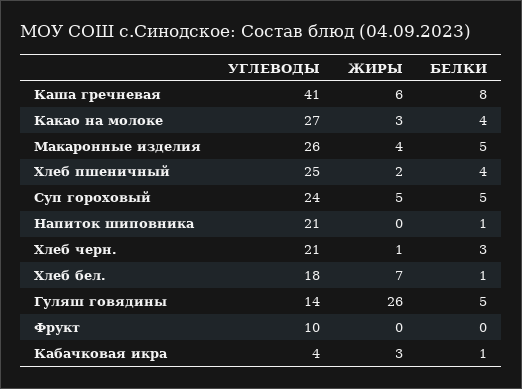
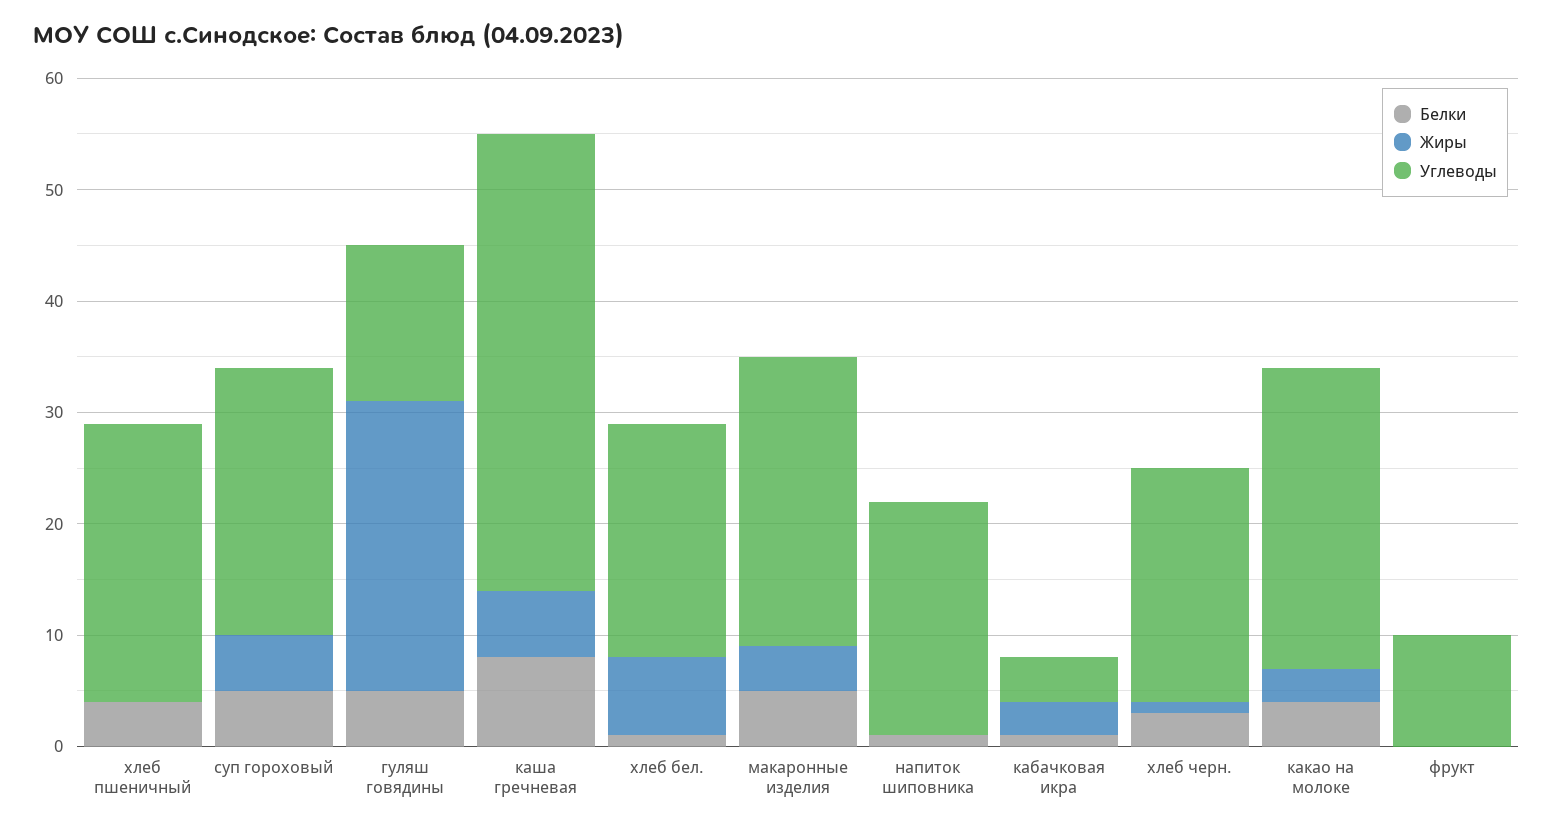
ЖИРЫ, Хлеб пшеничный: 2 -> 0
УГЛЕВОДЫ, Хлеб бел.: 18 -> 21

